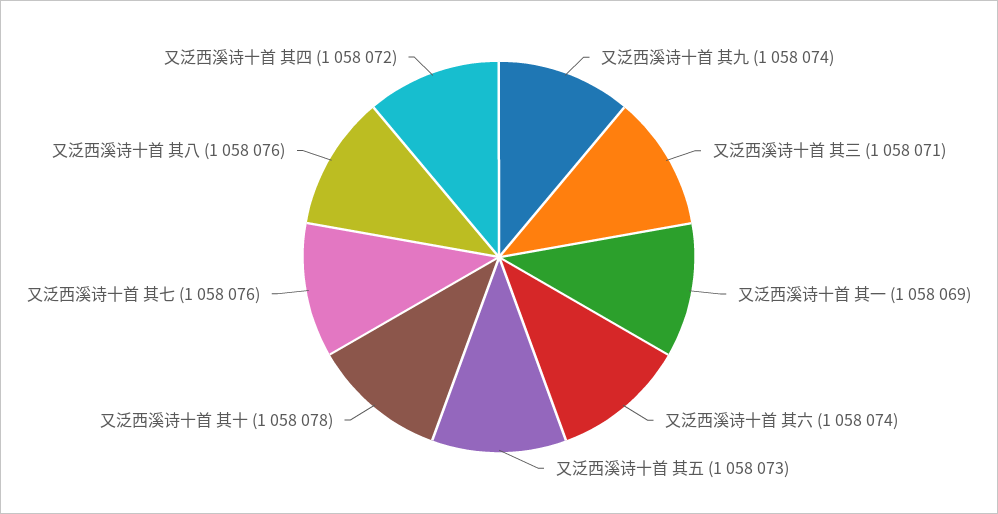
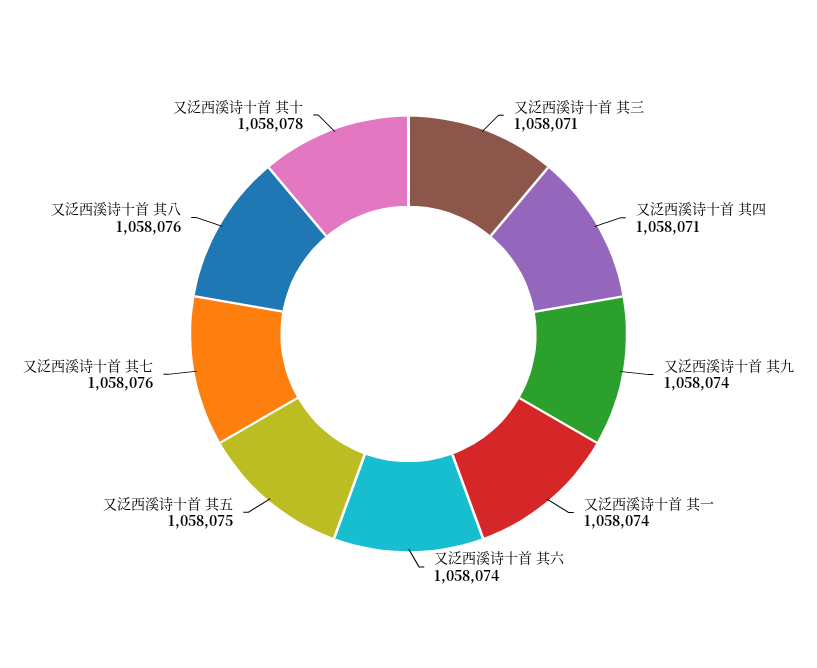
又泛西溪诗十首 其一: 1058069 -> 1058074
又泛西溪诗十首 其五: 1058073 -> 1058075
又泛西溪诗十首 其四: 1058072 -> 1058071

